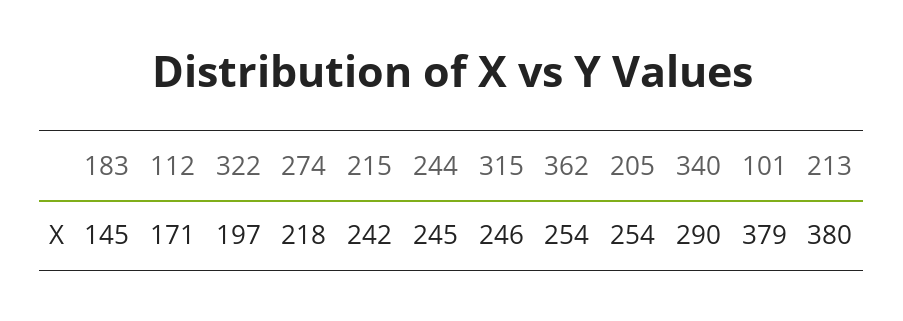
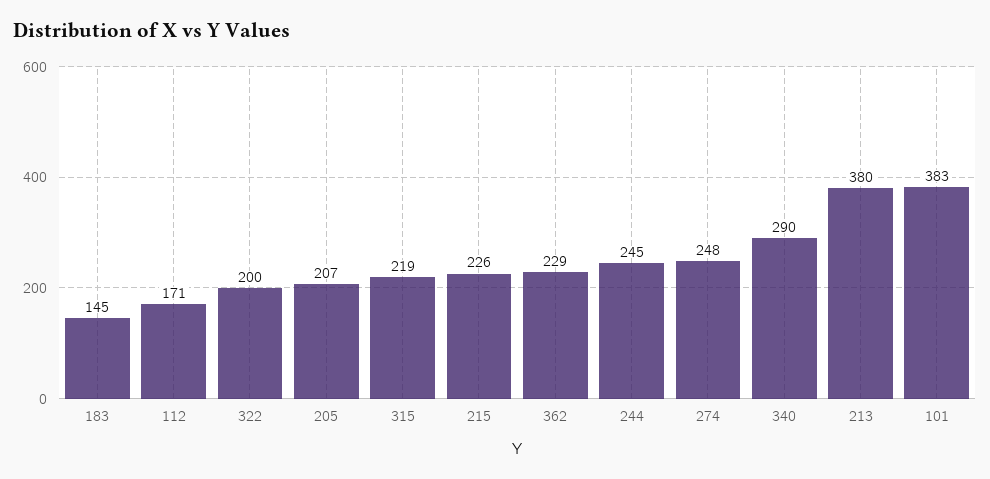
322: 197 -> 200
274: 218 -> 248
215: 242 -> 226
315: 246 -> 219
362: 254 -> 229
205: 254 -> 207
101: 379 -> 383

